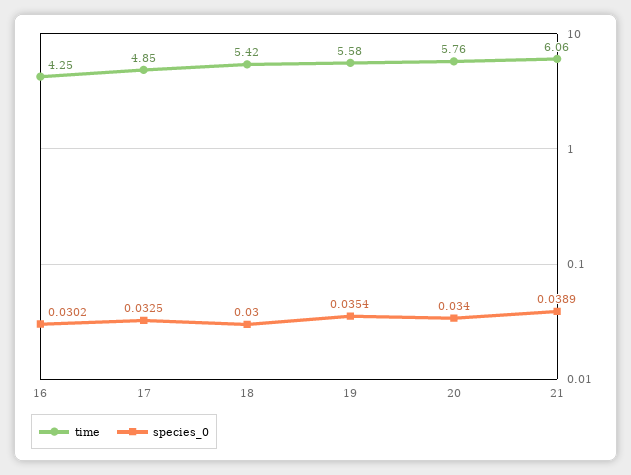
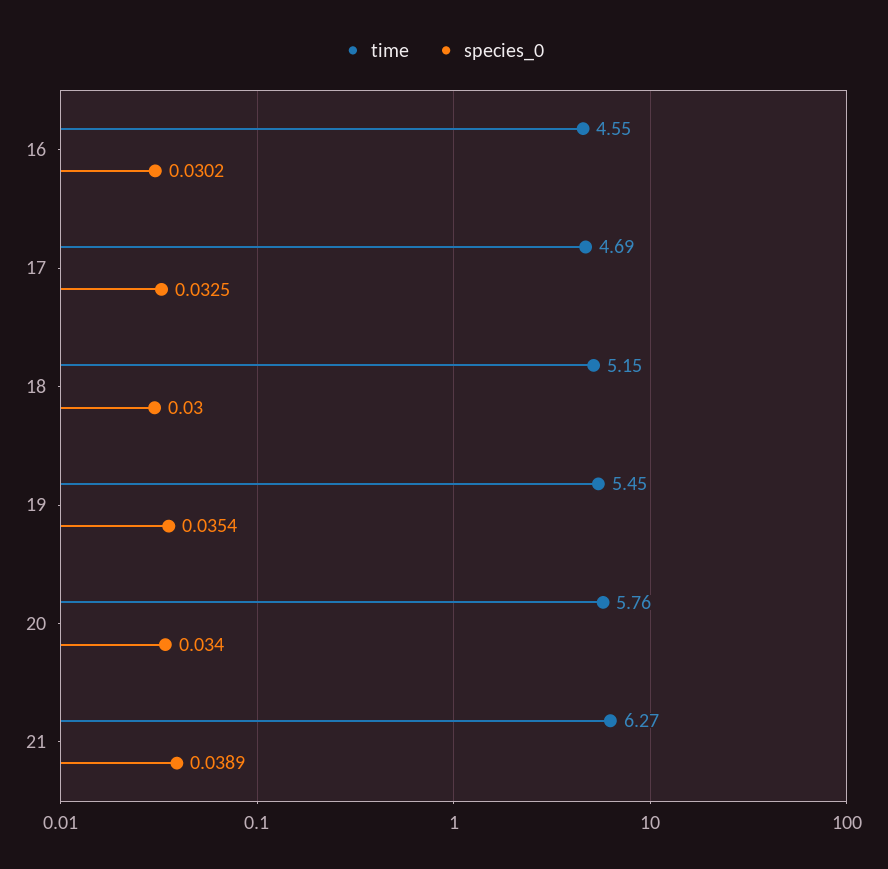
time, 16: 4.25 -> 4.55
time, 17: 4.85 -> 4.69
time, 18: 5.42 -> 5.15
time, 19: 5.58 -> 5.45
time, 21: 6.06 -> 6.27

